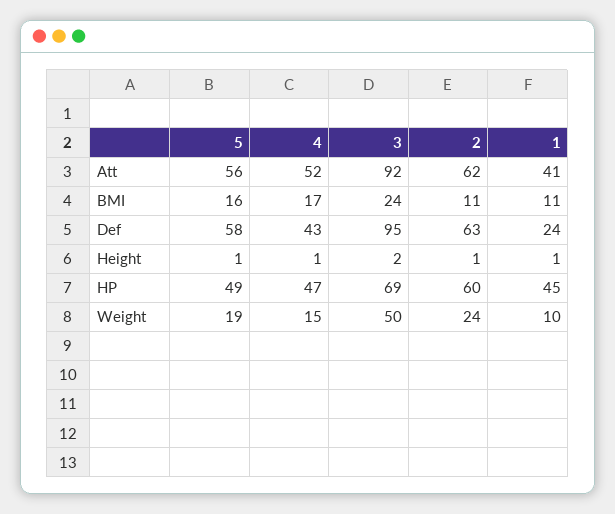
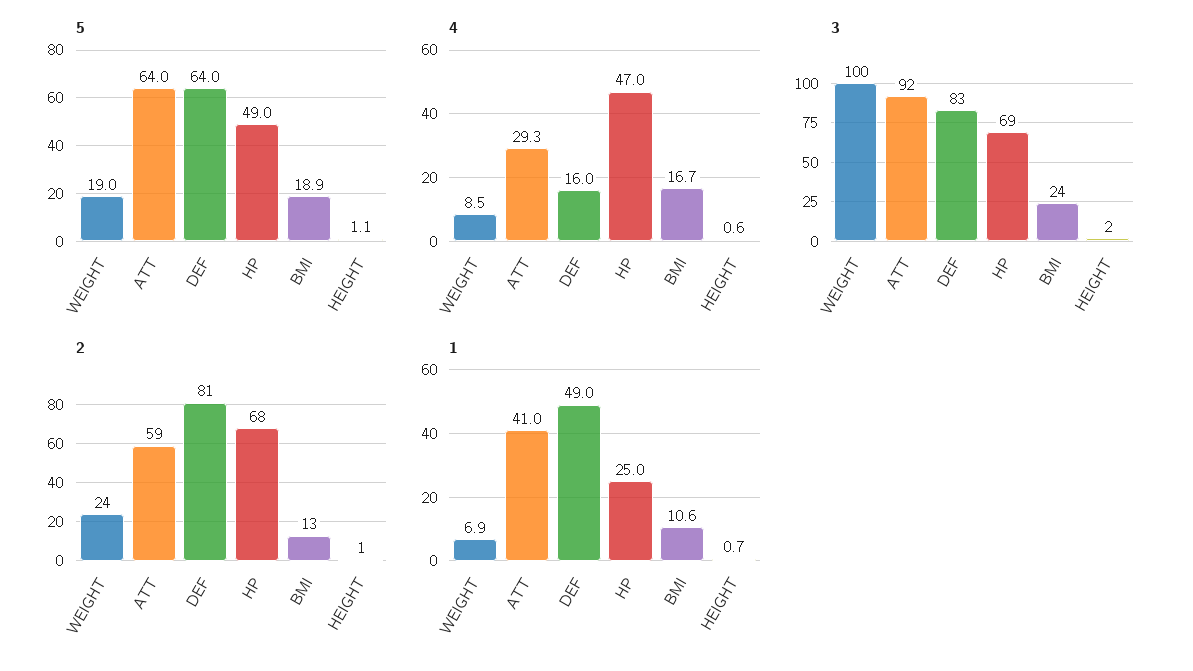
5, Att: 56 -> 64
4, Att: 52 -> 29.3
2, Att: 62 -> 59
5, BMI: 16 -> 18.9
2, BMI: 11 -> 13
5, Def: 58 -> 64
4, Def: 43 -> 16
3, Def: 95 -> 83
2, Def: 63 -> 81
1, Def: 24 -> 49
2, HP: 60 -> 68
1, HP: 45 -> 25
4, Weight: 15 -> 8.5
3, Weight: 50 -> 100
1, Weight: 10 -> 6.9

